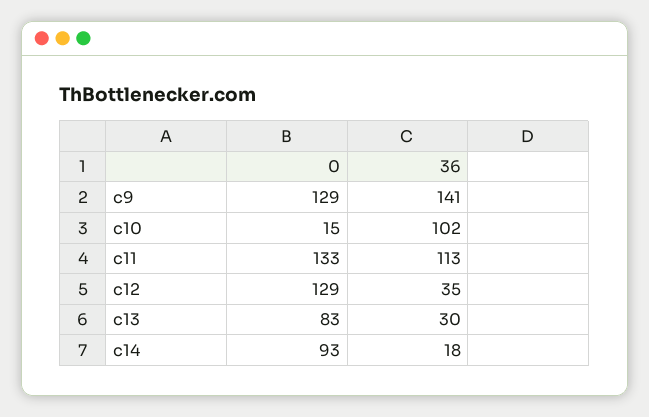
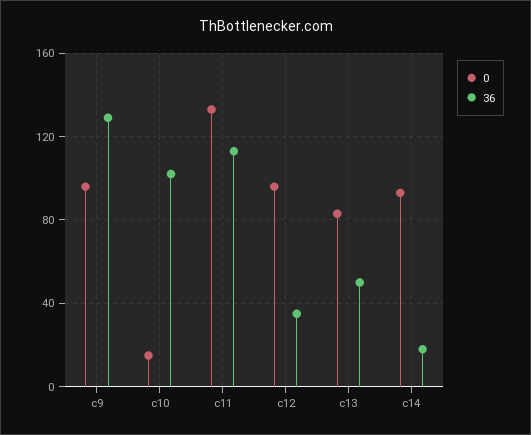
0, c9: 129 -> 95
36, c9: 141 -> 130
0, c12: 129 -> 95
36, c13: 30 -> 50

